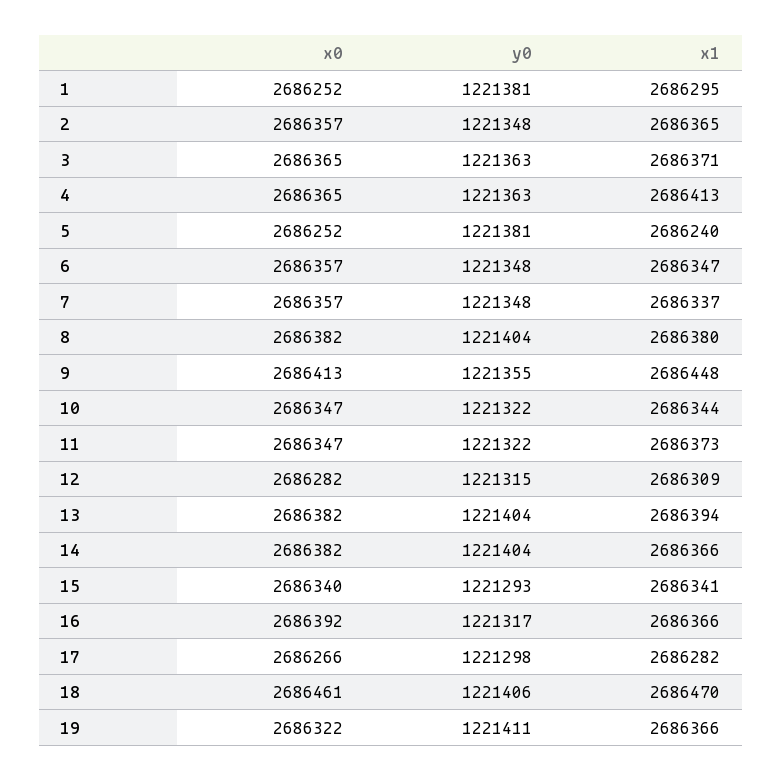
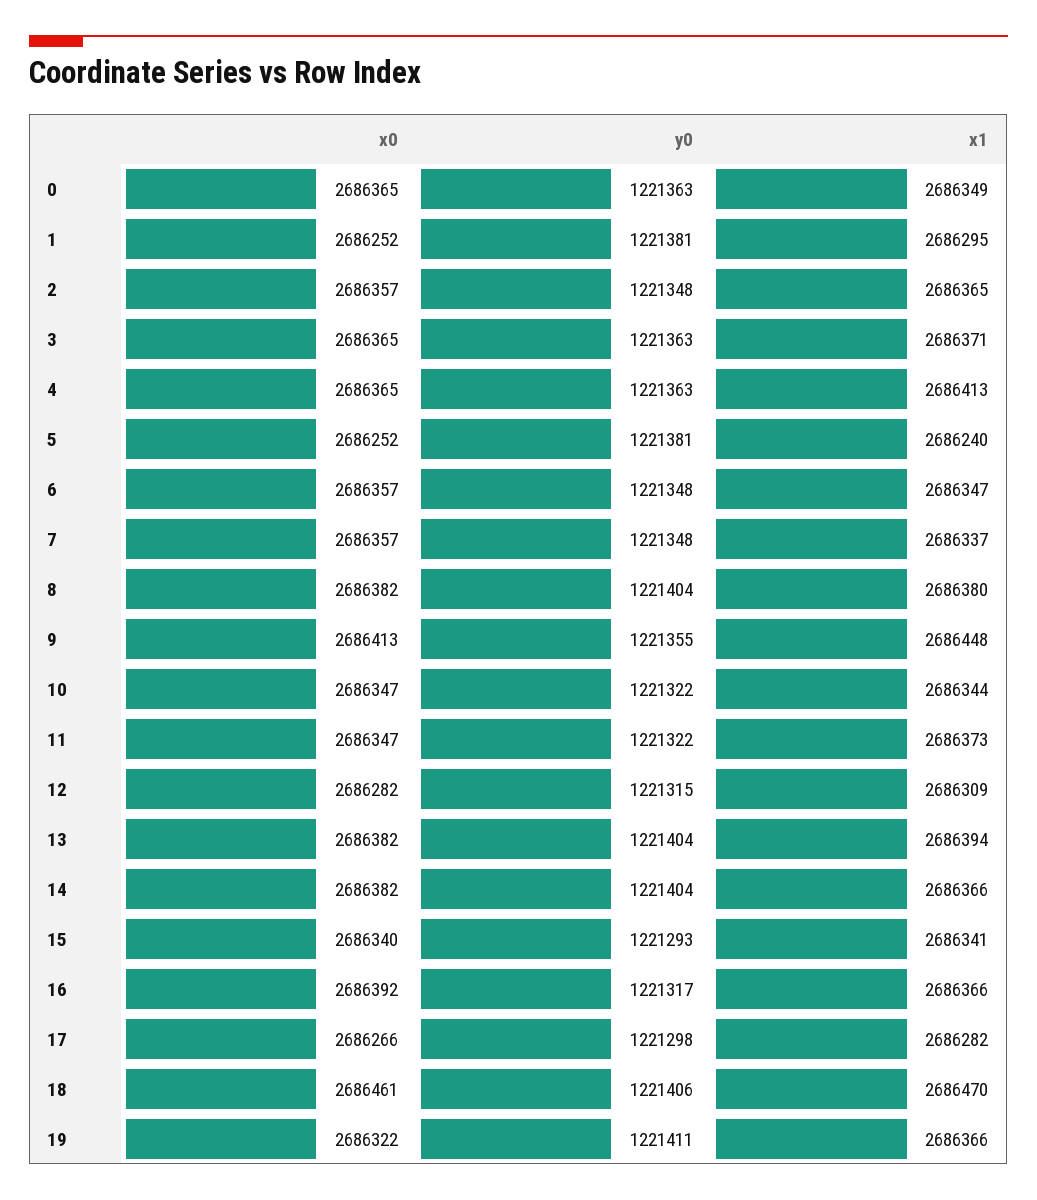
x0, 0: none -> 2686365
y0, 0: none -> 1221363
x1, 0: none -> 2686349

